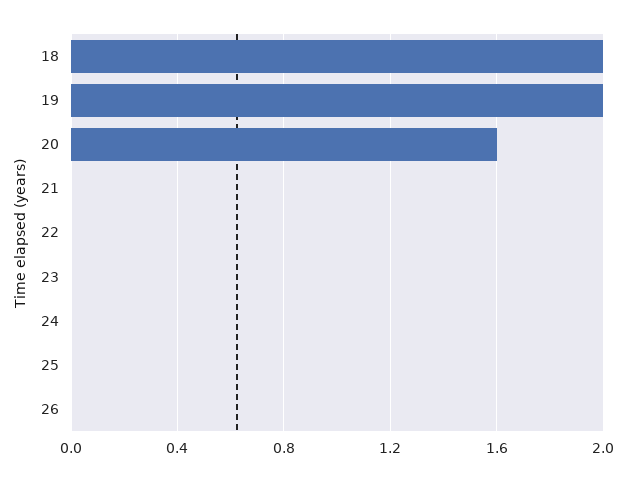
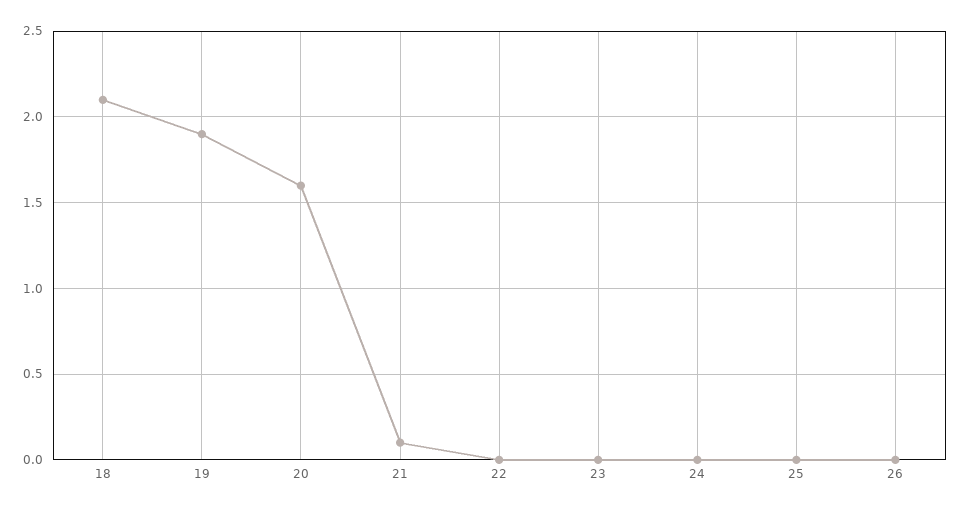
18: 2 -> 2.1
19: 2 -> 1.9
21: 0 -> 0.1

